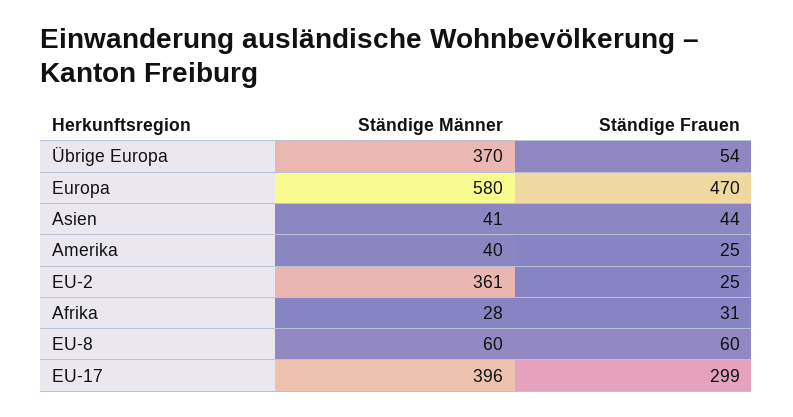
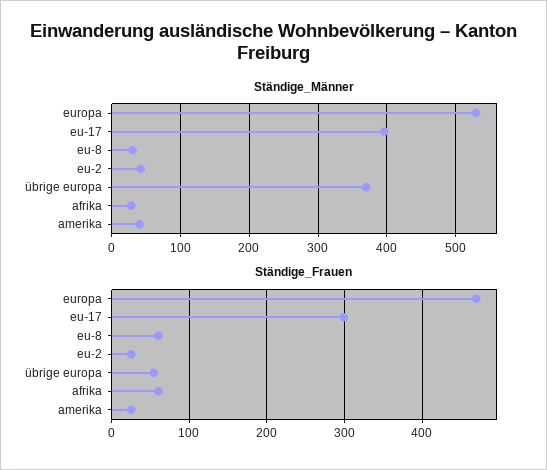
Ständige Männer, Europa: 580 -> 530
Ständige Männer, Asien: 41 -> none
Ständige Frauen, Asien: 44 -> none
Ständige Männer, EU-2: 361 -> 40
Ständige Frauen, Afrika: 31 -> 60
Ständige Männer, EU-8: 60 -> 30

